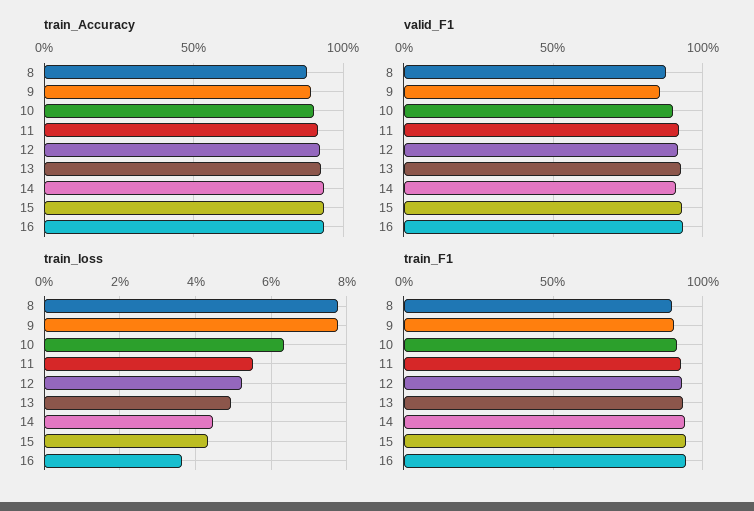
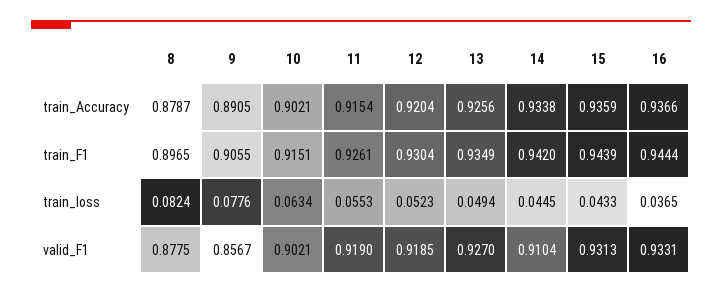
train_loss, 8: 0.078 -> 0.0824

